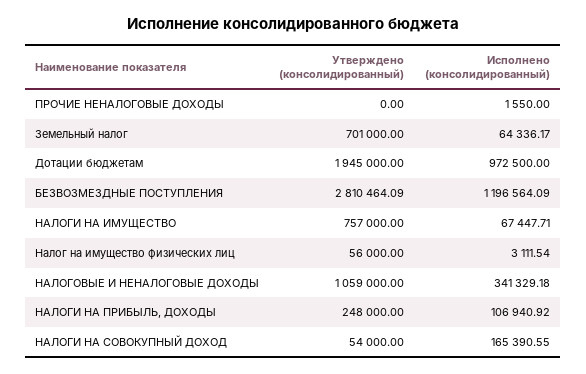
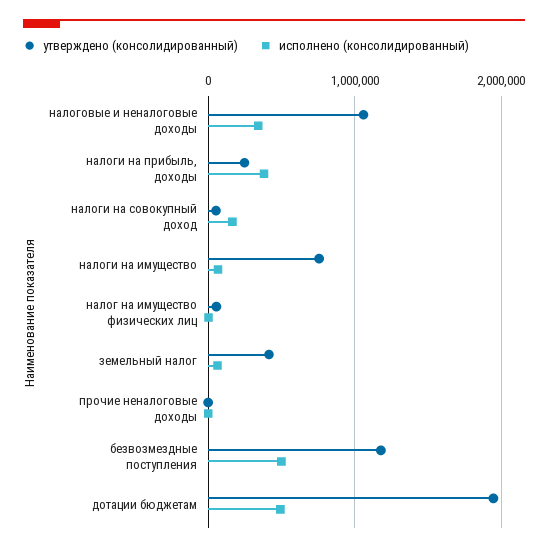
Утверждено (консолидированный), Земельный налог: 701000 -> 400000
Исполнено (консолидированный), Дотации бюджетам: 972500 -> 500000
Утверждено (консолидированный), БЕЗВОЗМЕЗДНЫЕ ПОСТУПЛЕНИЯ: 2810464.09 -> 1200000
Исполнено (консолидированный), БЕЗВОЗМЕЗДНЫЕ ПОСТУПЛЕНИЯ: 1196564.09 -> 500000
Исполнено (консолидированный), НАЛОГИ НА ПРИБЫЛЬ, ДОХОДЫ: 106940.92 -> 400000

